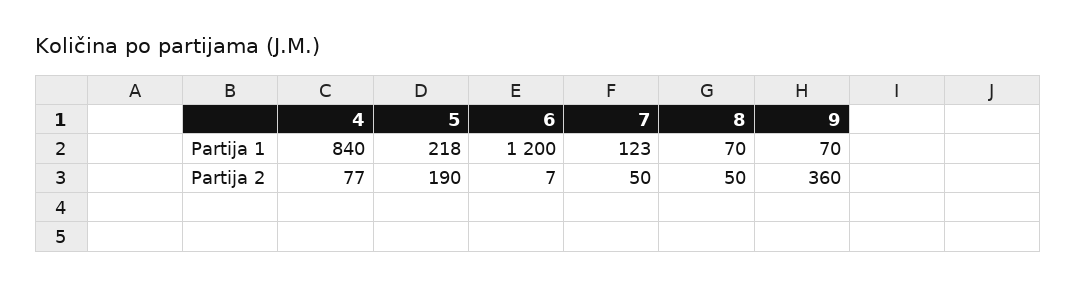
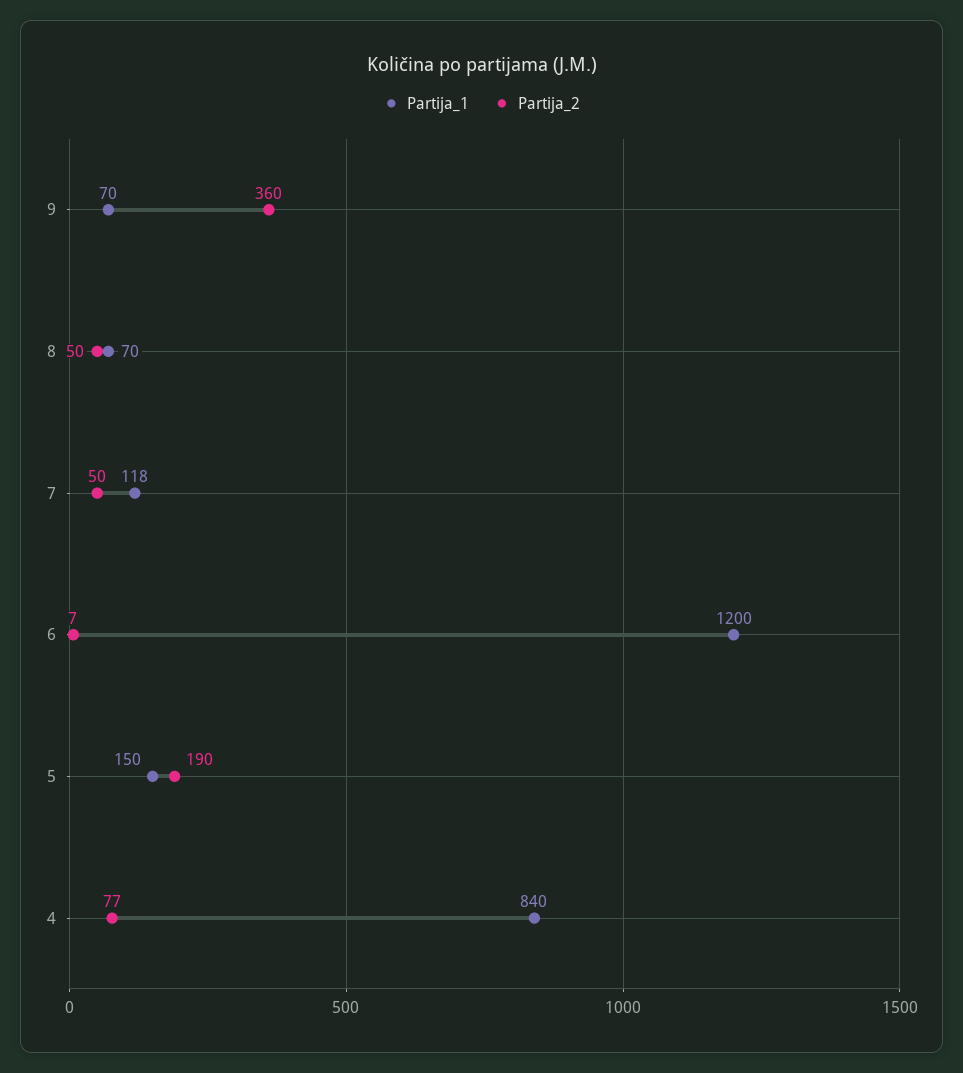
Partija 1, 5: 218 -> 150
Partija 1, 7: 123 -> 118

